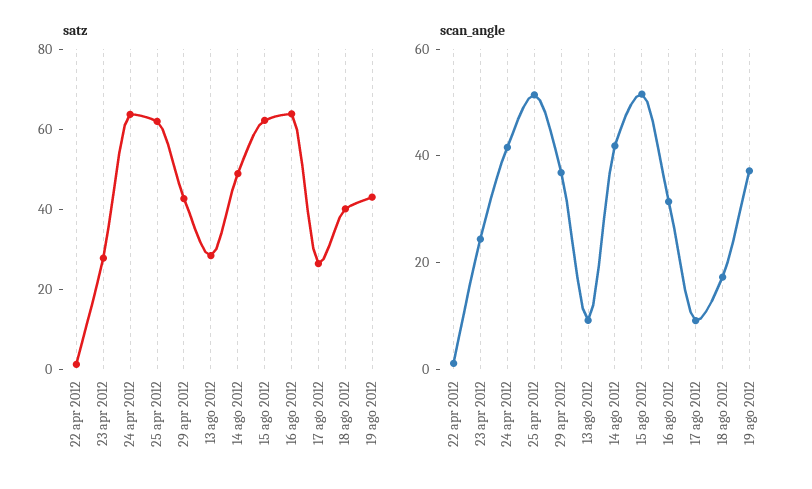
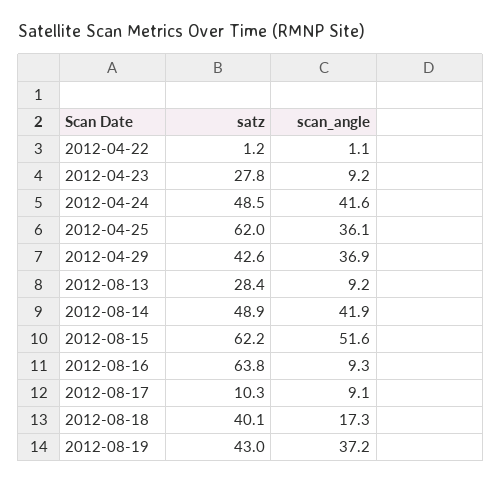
satz, 24 apr 2012: 65 -> 48.5
satz, 17 ago 2012: 25 -> 10.3
scan_angle, 23 apr 2012: 25 -> 9.2
scan_angle, 25 apr 2012: 50 -> 36.1
scan_angle, 16 ago 2012: 30 -> 9.3

